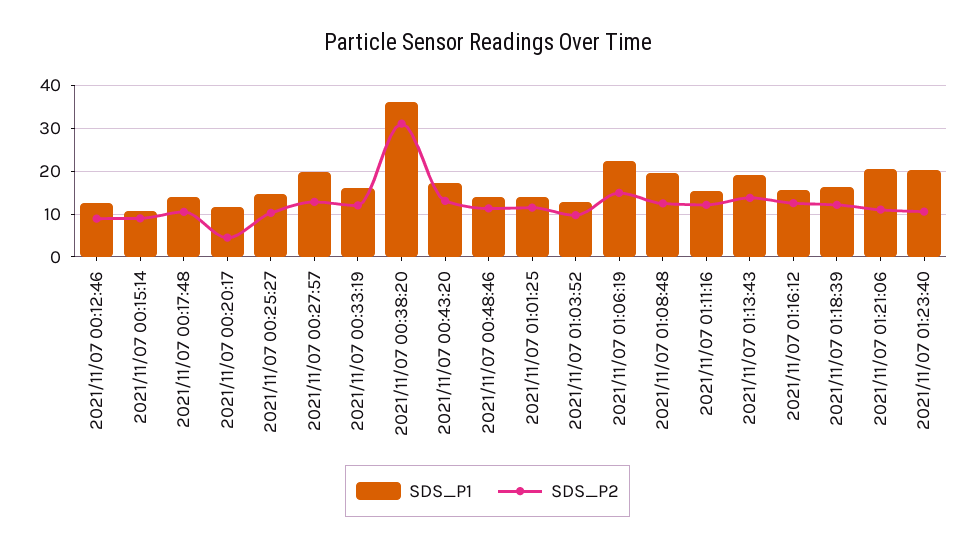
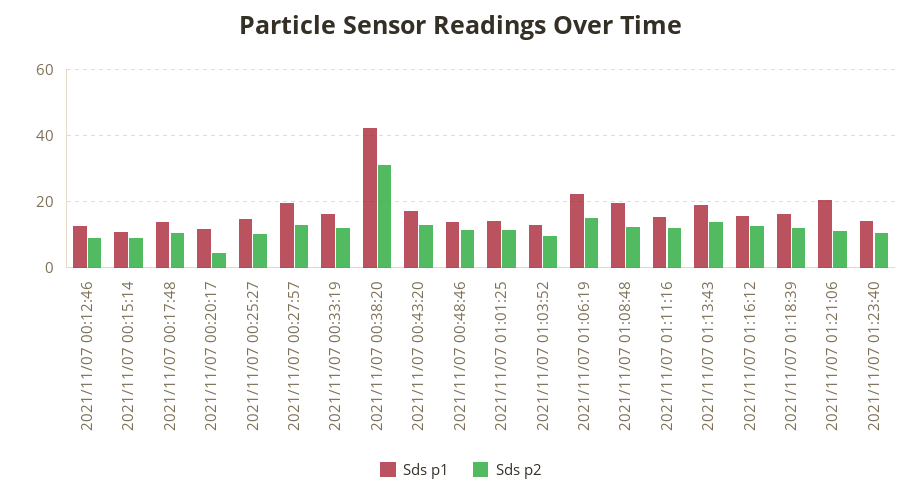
SDS_P1, 2021/11/07 00:38:20: 36 -> 42
SDS_P1, 2021/11/07 01:23:40: 20 -> 14

